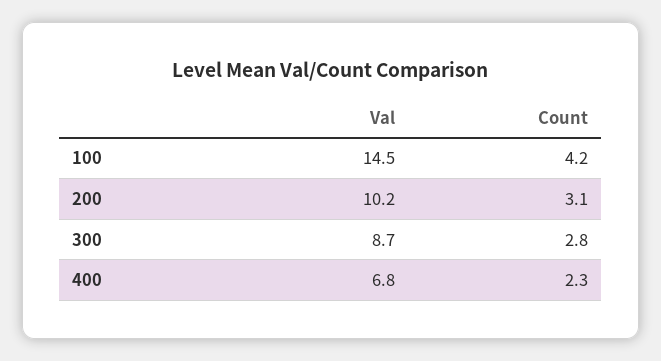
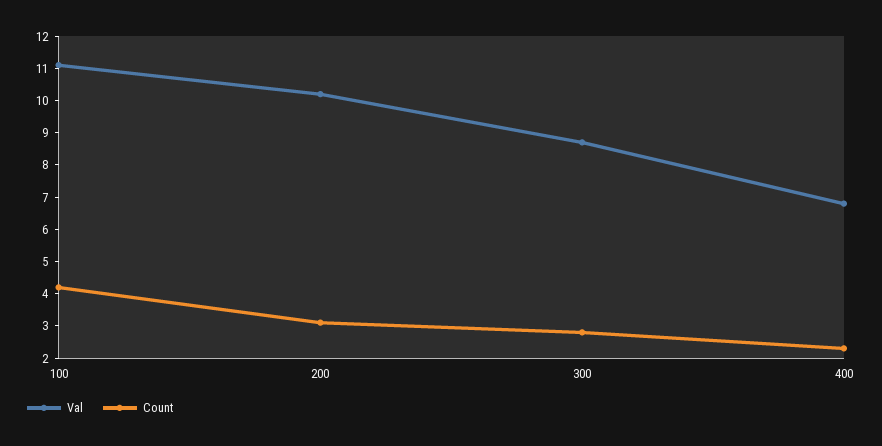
Val, 100: 14.5 -> 11

